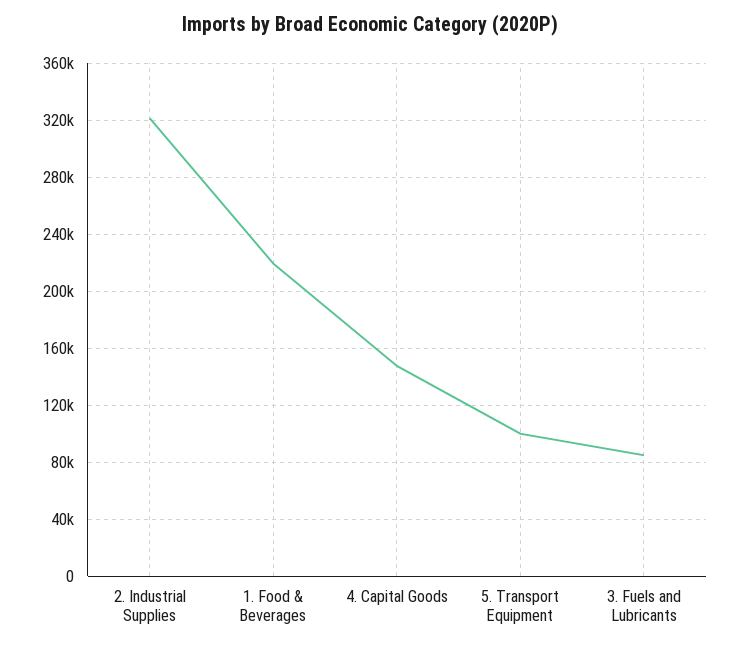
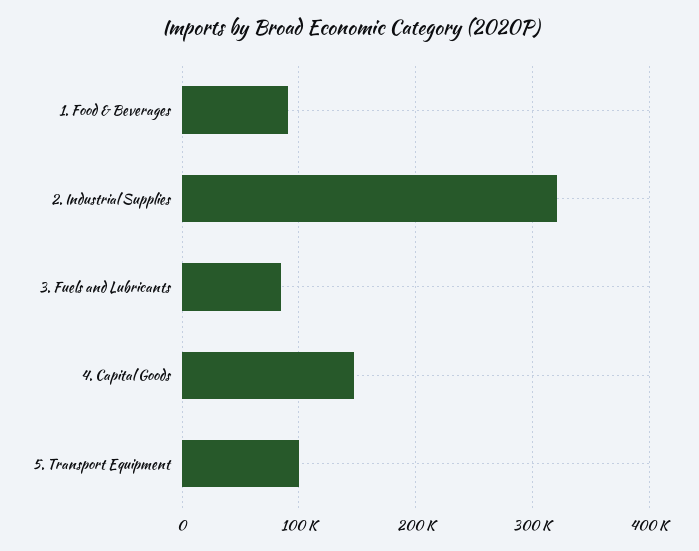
1. Food & Beverages: 220000 -> 90000

